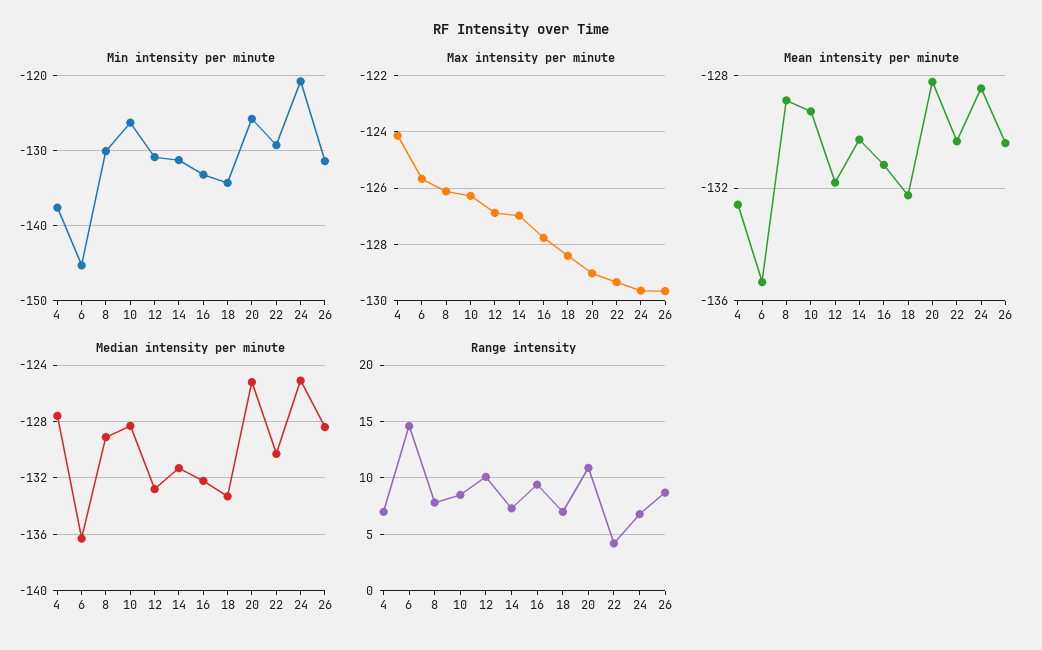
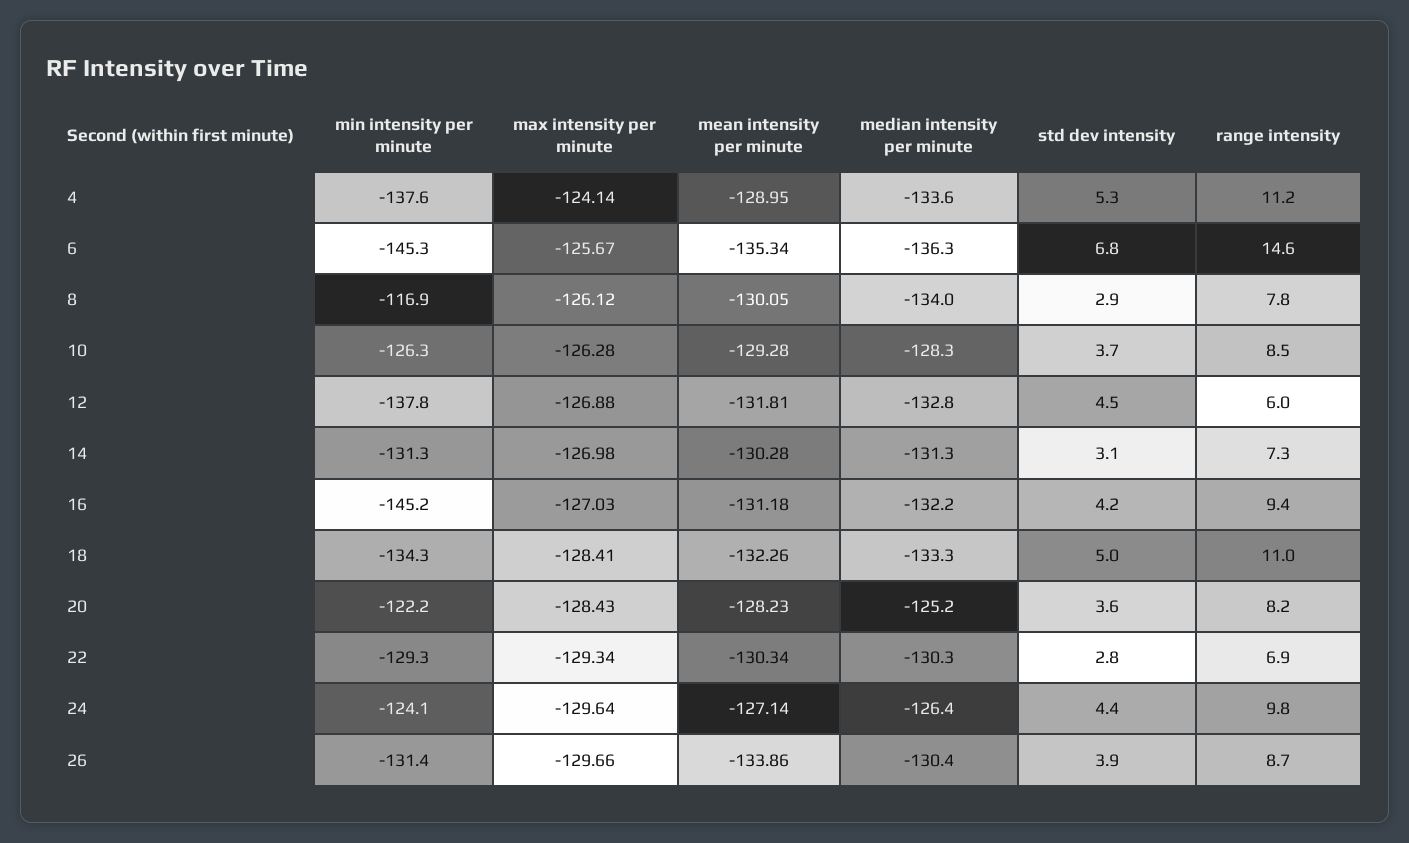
Min intensity per minute, 8: -130 -> -116.9
Min intensity per minute, 12: -131 -> -137.8
Min intensity per minute, 16: -133 -> -145.2
Min intensity per minute, 20: -126 -> -122.2
Min intensity per minute, 24: -121 -> -124.1
Max intensity per minute, 16: -127.75 -> -127.03
Max intensity per minute, 20: -129 -> -128.43
Mean intensity per minute, 4: -132.5 -> -128.95
Mean intensity per minute, 8: -129 -> -130.05
Mean intensity per minute, 24: -128.5 -> -127.14
Mean intensity per minute, 26: -130.5 -> -133.86
Median intensity per minute, 4: -127.5 -> -133.6
Median intensity per minute, 8: -129 -> -134
Median intensity per minute, 24: -125 -> -126.4
Median intensity per minute, 26: -128.5 -> -130.4
Range intensity, 4: 7 -> 11.2
Range intensity, 12: 10 -> 6
Range intensity, 18: 7 -> 11
Range intensity, 20: 11 -> 8.2
Range intensity, 22: 4 -> 6.9
Range intensity, 24: 7 -> 9.8
std dev intensity, 4: none -> 5.3
std dev intensity, 6: none -> 6.8
std dev intensity, 8: none -> 2.9
std dev intensity, 10: none -> 3.7
std dev intensity, 12: none -> 4.5
std dev intensity, 14: none -> 3.1
std dev intensity, 16: none -> 4.2
std dev intensity, 18: none -> 5
std dev intensity, 20: none -> 3.6
std dev intensity, 22: none -> 2.8
std dev intensity, 24: none -> 4.4
std dev intensity, 26: none -> 3.9

